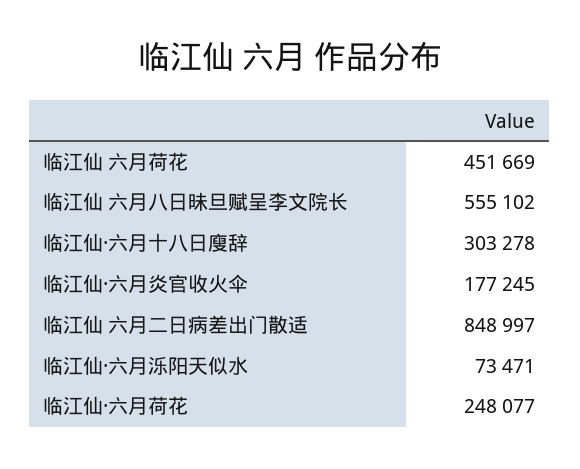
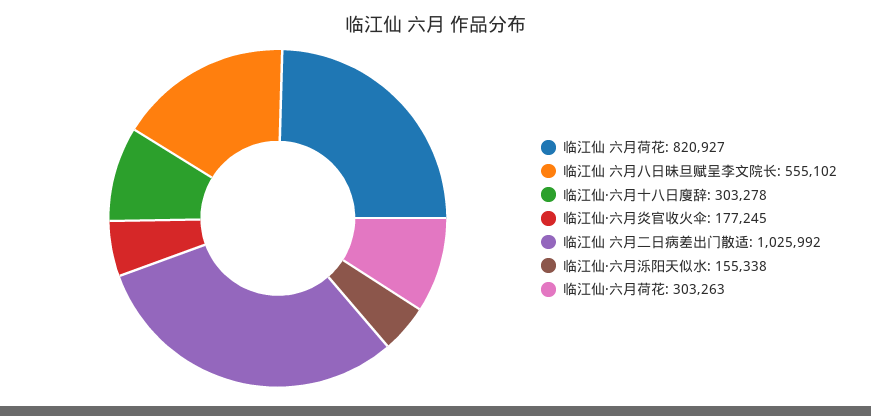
临江仙 六月荷花: 451669 -> 820927
临江仙 六月二日病差出门散适: 848997 -> 1025992
临江仙·六月泺阳天似水: 73471 -> 155338
临江仙·六月荷花: 248077 -> 303263

